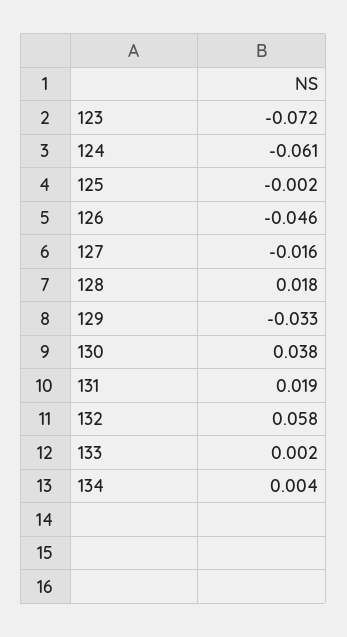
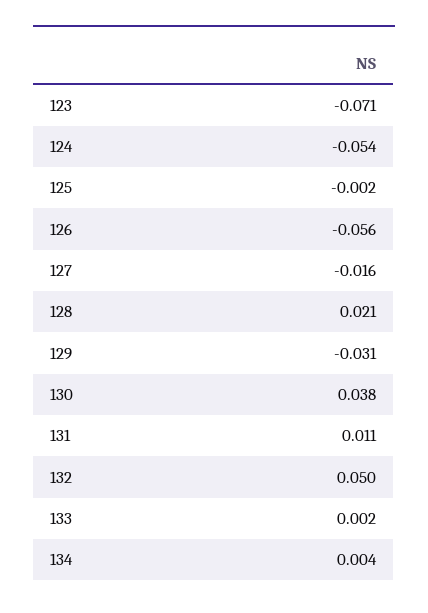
123: -0.072 -> -0.071
124: -0.061 -> -0.054
126: -0.046 -> -0.056
128: 0.018 -> 0.021
129: -0.033 -> -0.031
131: 0.019 -> 0.011
132: 0.058 -> 0.05

